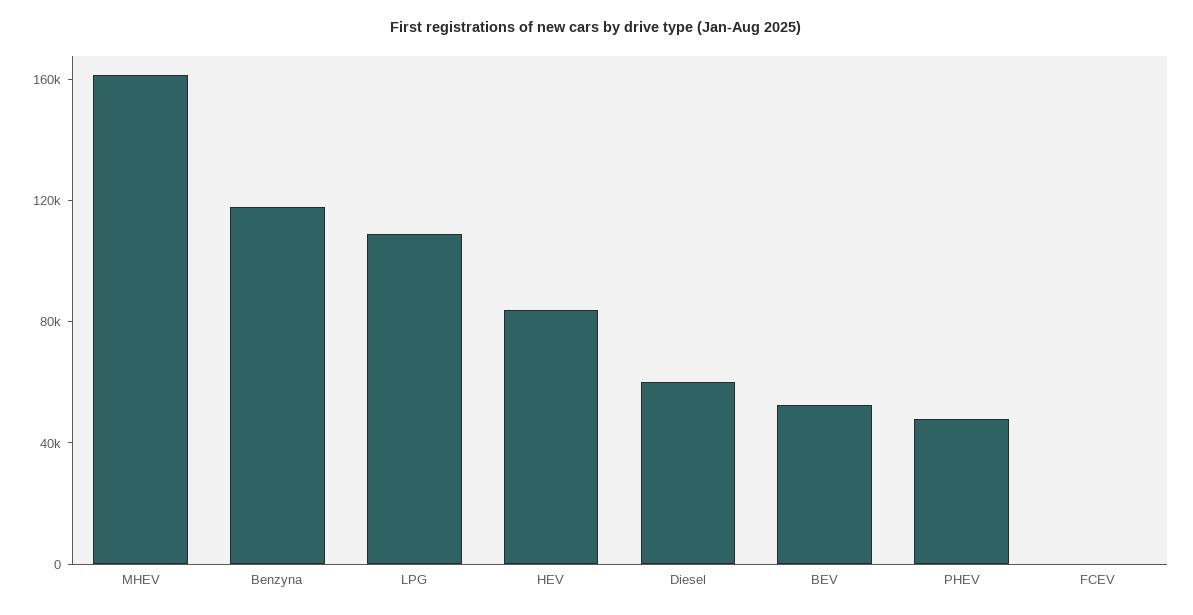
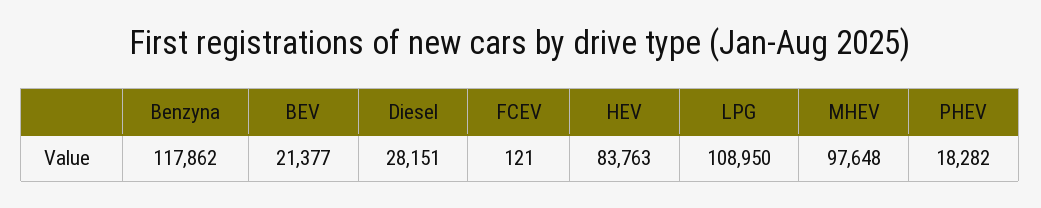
MHEV: 160000 -> 97648
Diesel: 60000 -> 28151
BEV: 50000 -> 21377
PHEV: 50000 -> 18282

